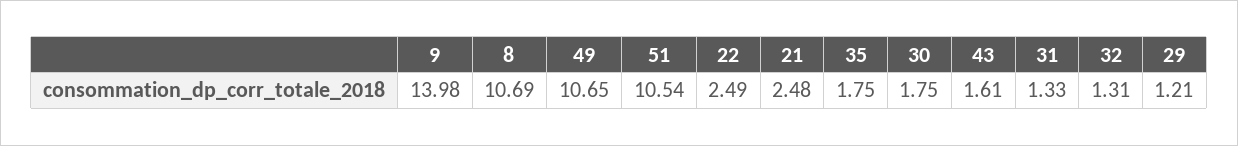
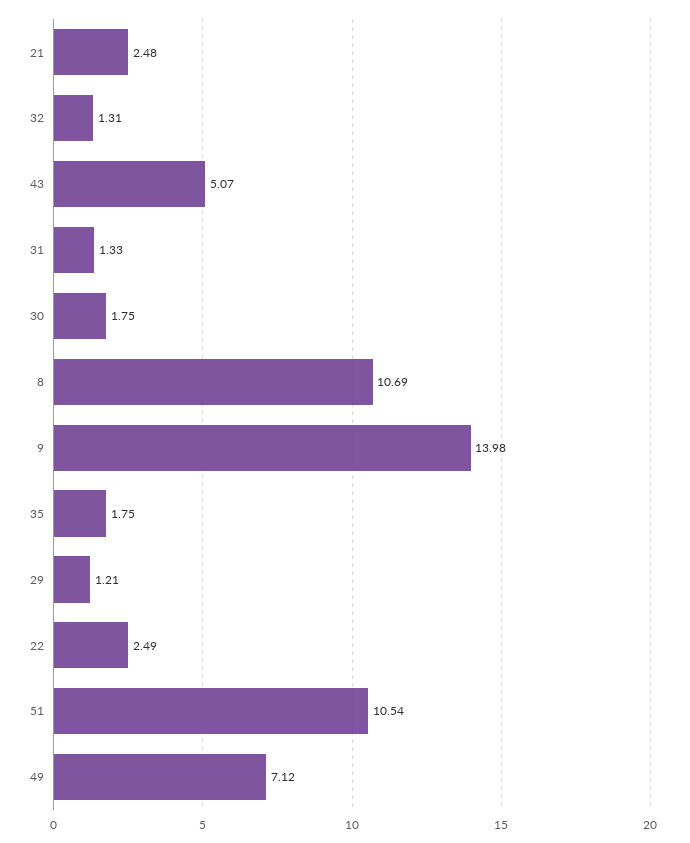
49: 10.65 -> 7.12
43: 1.61 -> 5.07

